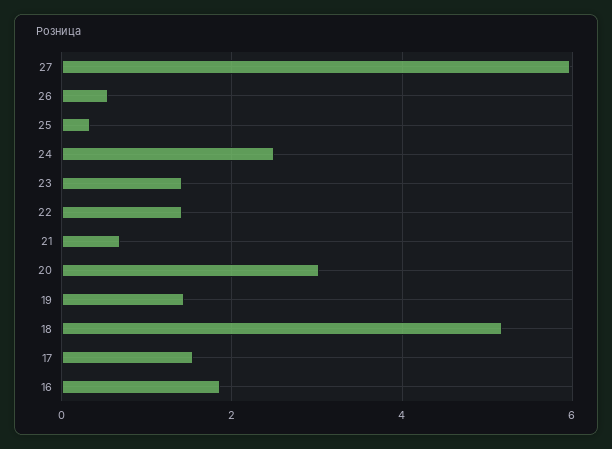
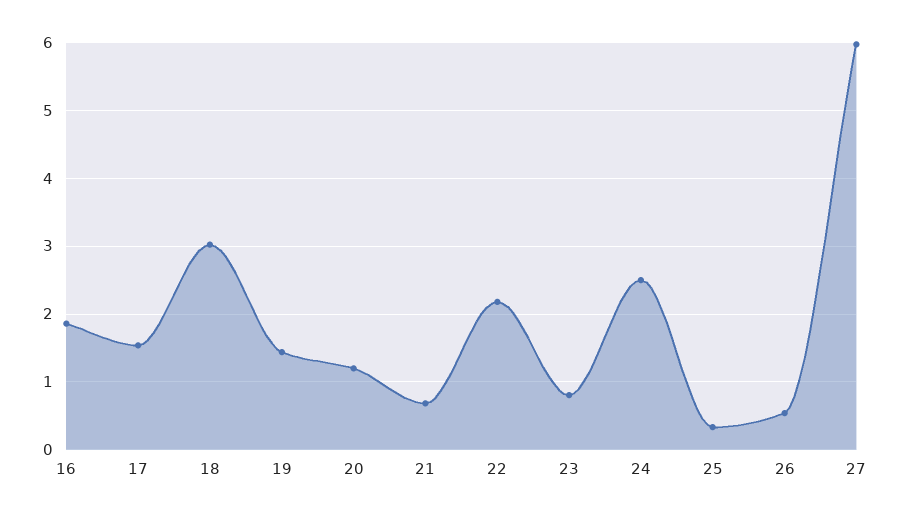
23: 1.4 -> 0.8
22: 1.4 -> 2.2
20: 3 -> 1.2
18: 5.2 -> 3

